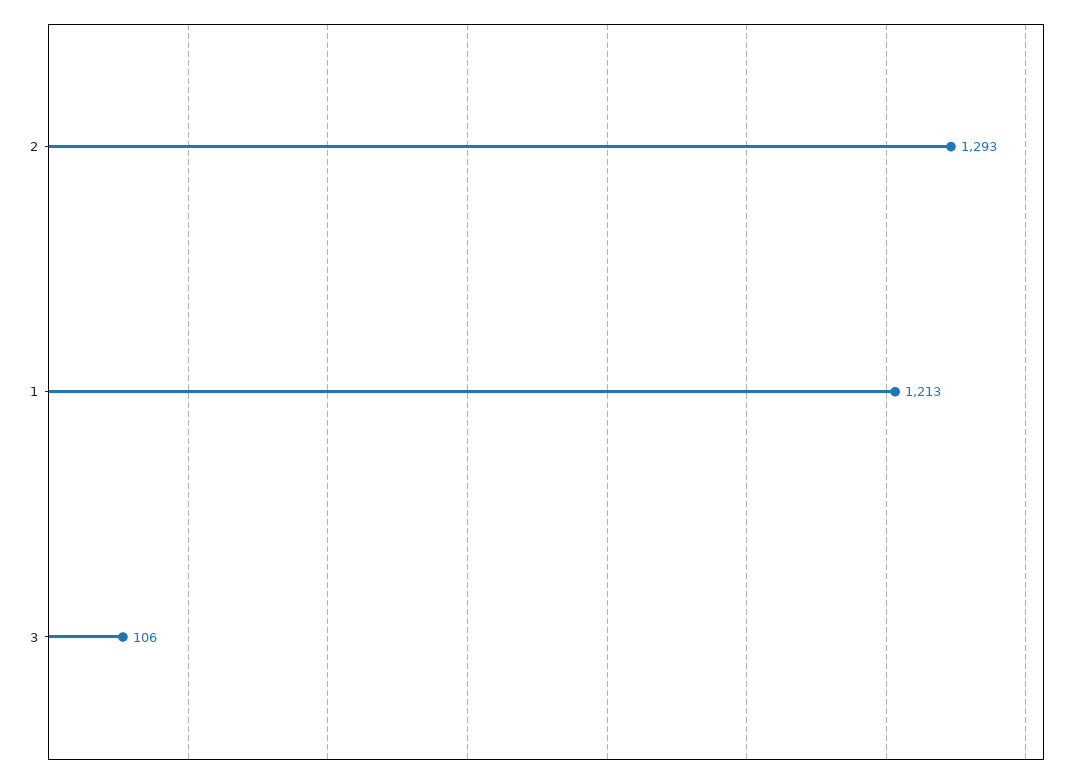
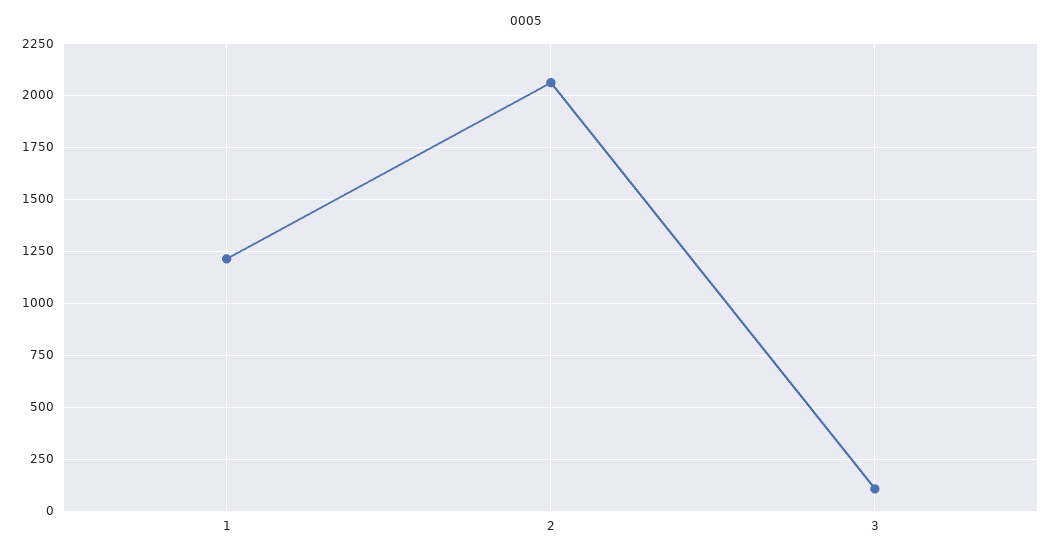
2: 1293 -> 2050

